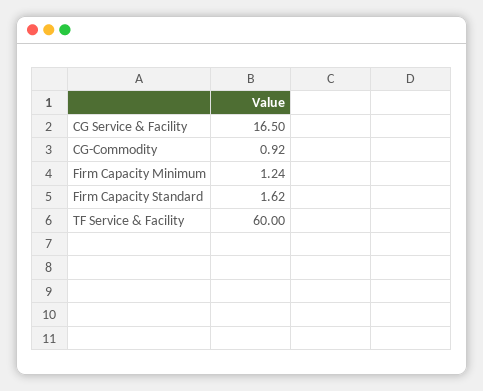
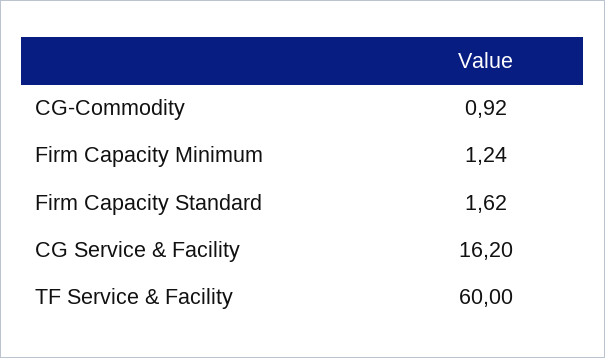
CG Service & Facility: 16.5 -> 16.2

